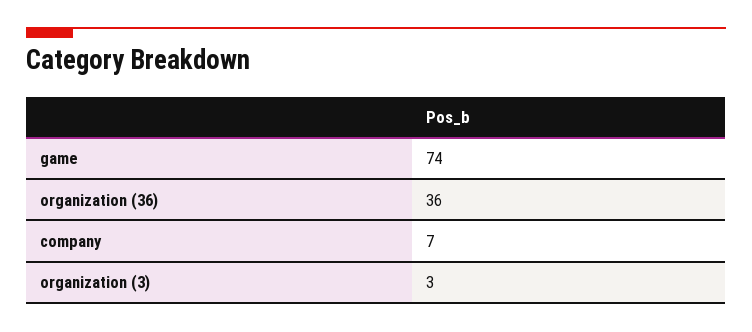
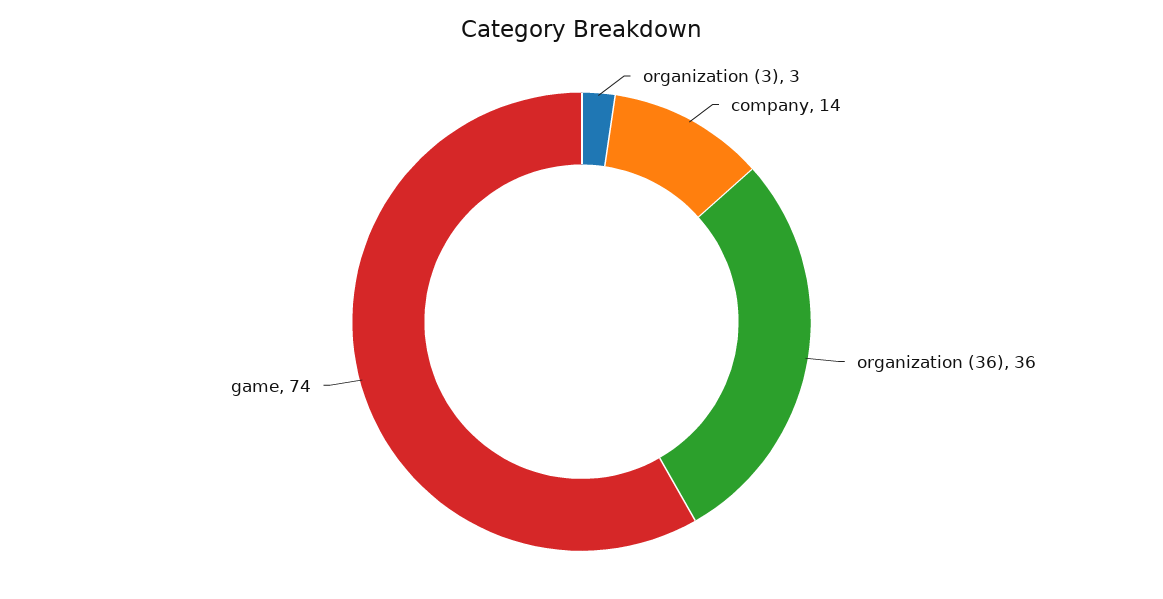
company: 7 -> 14

